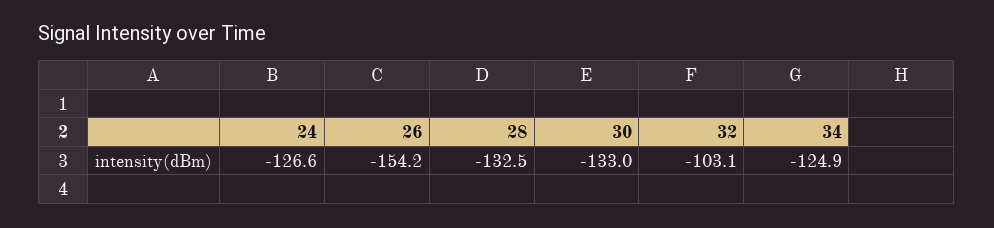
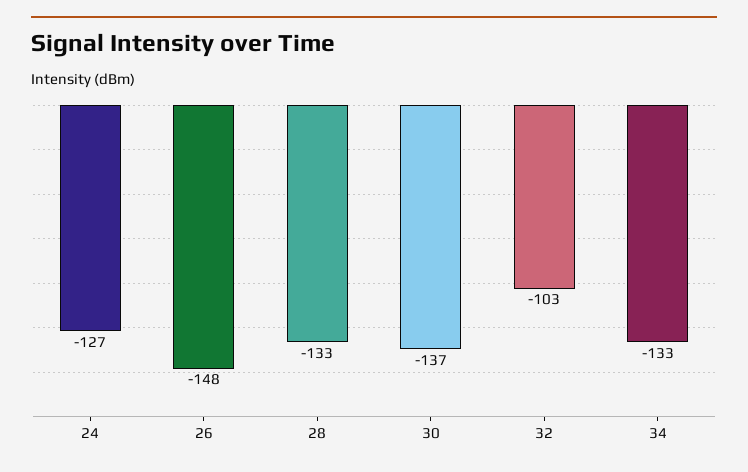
26: -154.2 -> -148
30: -133 -> -137
34: -124.9 -> -133

